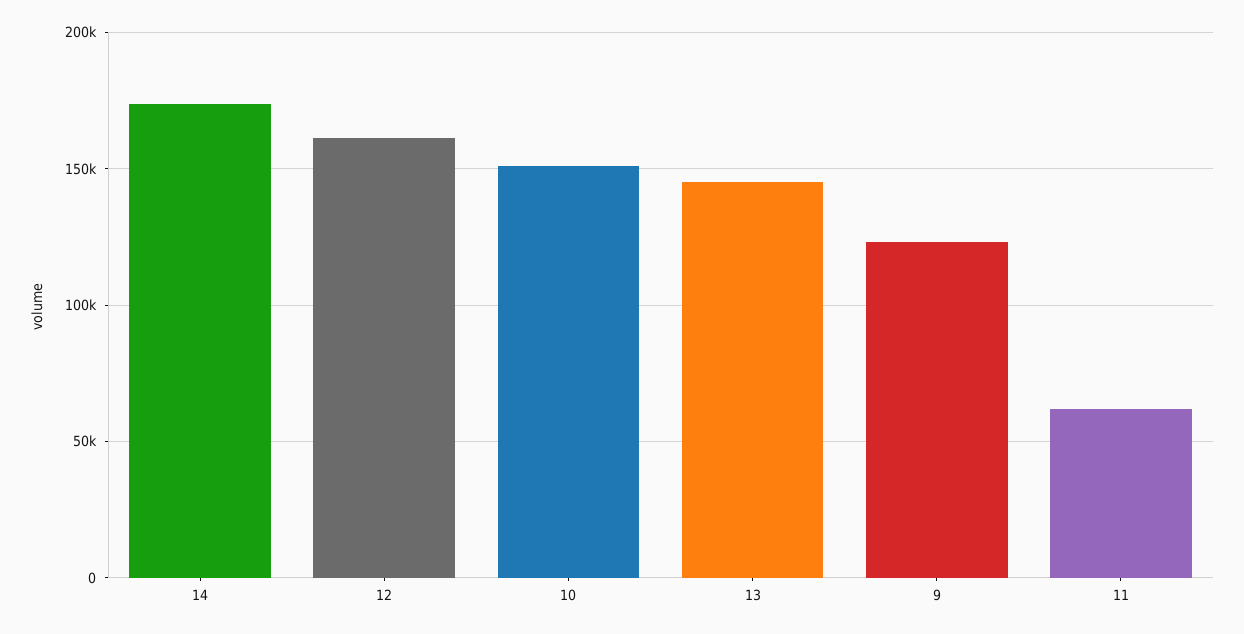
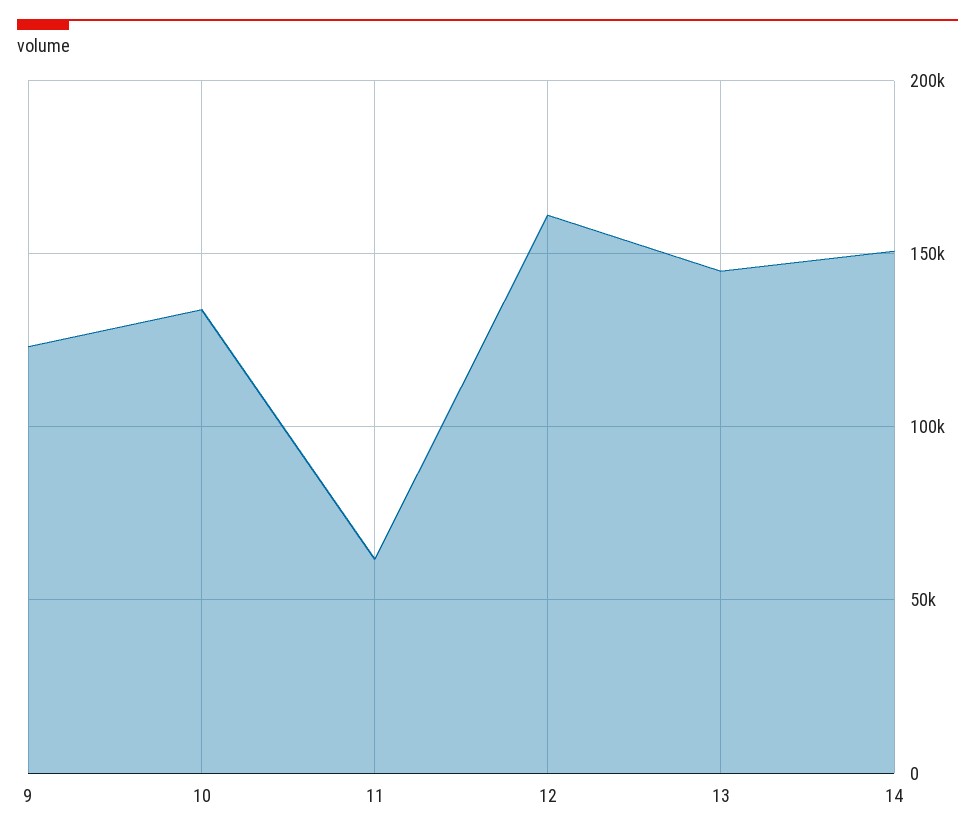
14: 175000 -> 150000
10: 150000 -> 135000

